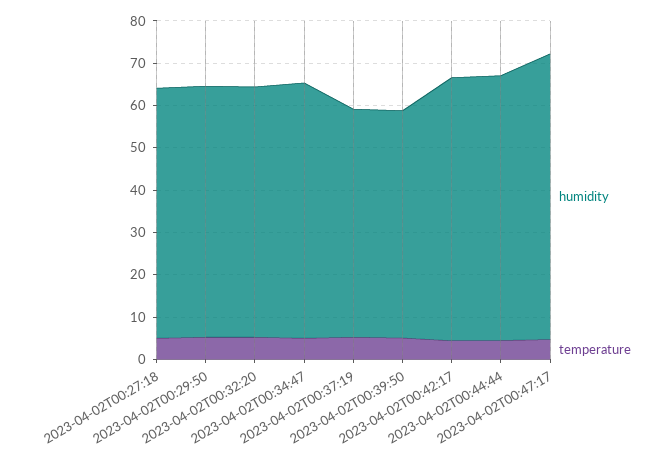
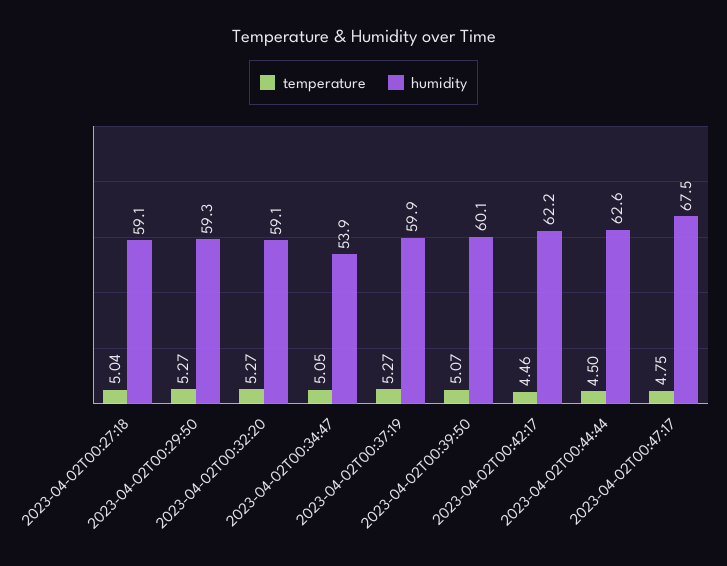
humidity, 2023-04-02T00:34:47: 60 -> 53.9
humidity, 2023-04-02T00:37:19: 54 -> 59.9
humidity, 2023-04-02T00:39:50: 54 -> 60.1

